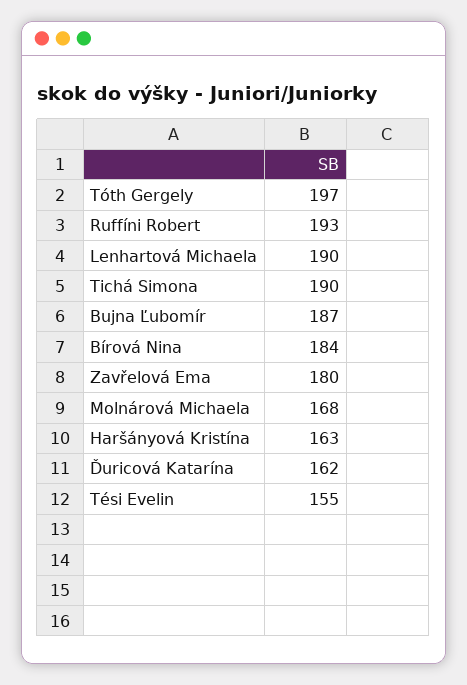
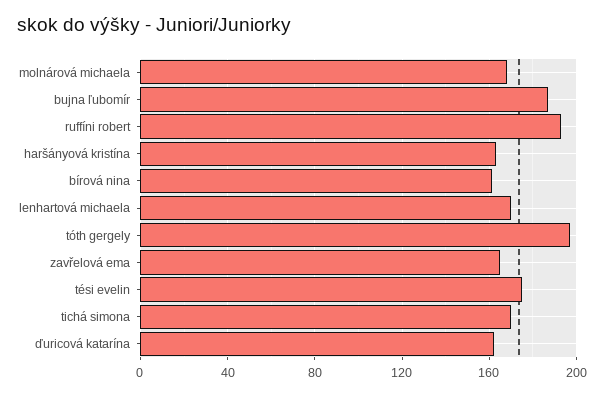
Lenhartová Michaela: 190 -> 170
Tichá Simona: 190 -> 170
Bírová Nina: 184 -> 160
Zavřelová Ema: 180 -> 165
Tési Evelin: 155 -> 175

